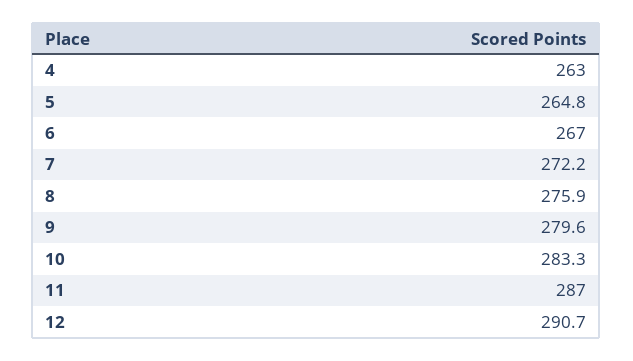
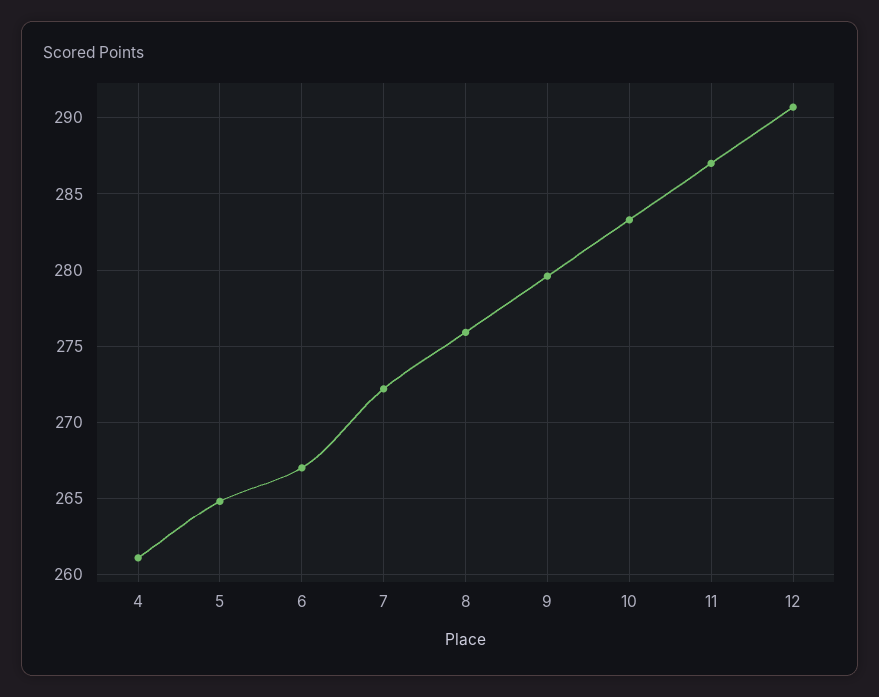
4: 263 -> 261

